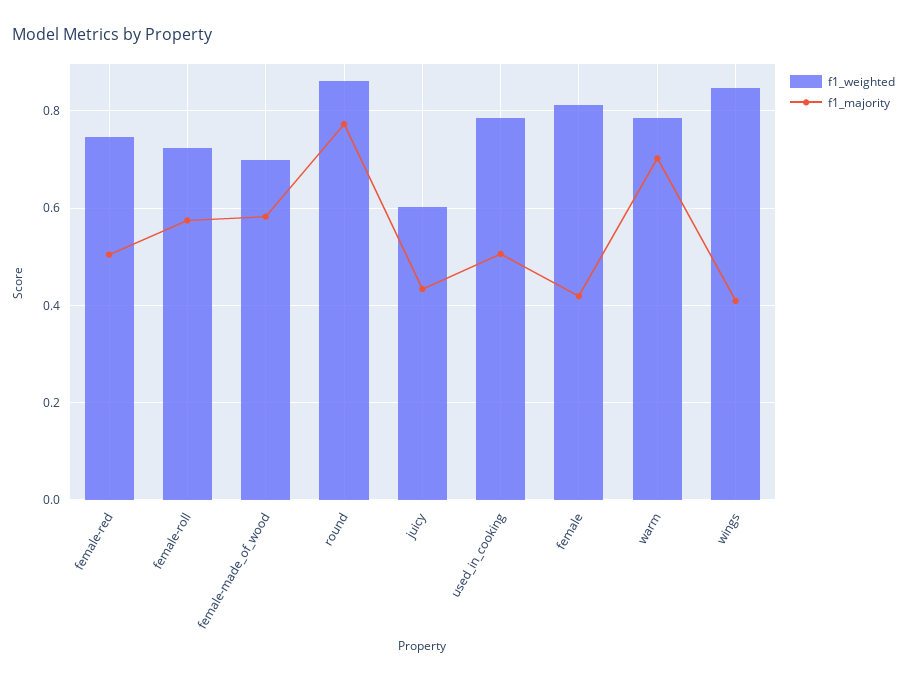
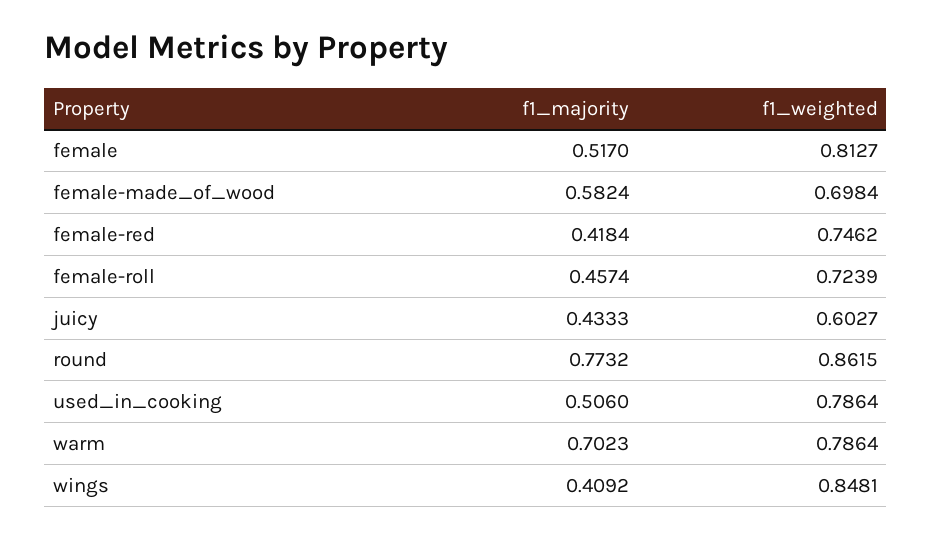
f1_majority, female-red: 0.5 -> 0.4184
f1_majority, female-roll: 0.58 -> 0.4574
f1_majority, female: 0.42 -> 0.517

